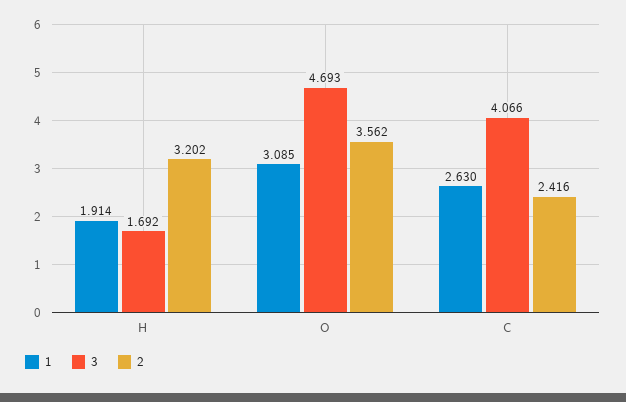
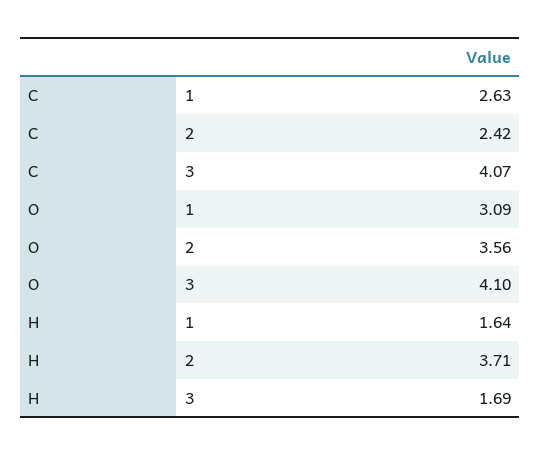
1, H: 1.914 -> 1.64
2, H: 3.202 -> 3.71
3, O: 4.693 -> 4.1

